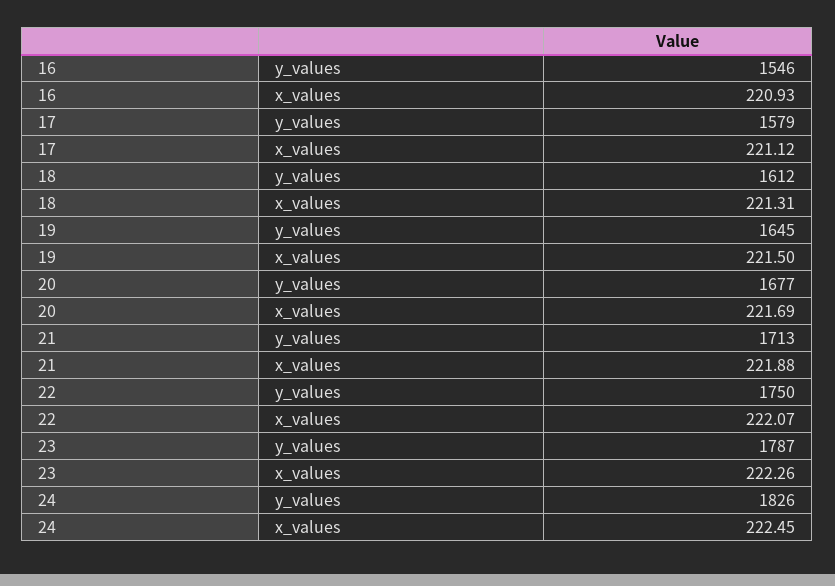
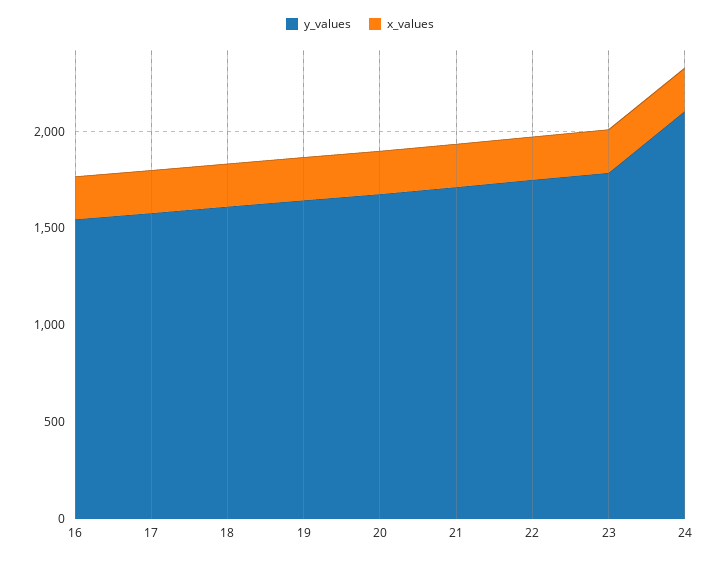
y_values, 24: 1826 -> 2100

